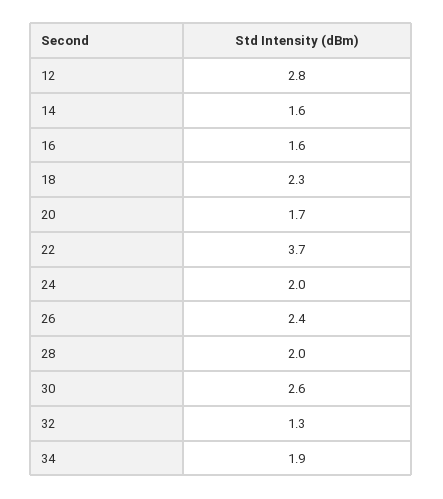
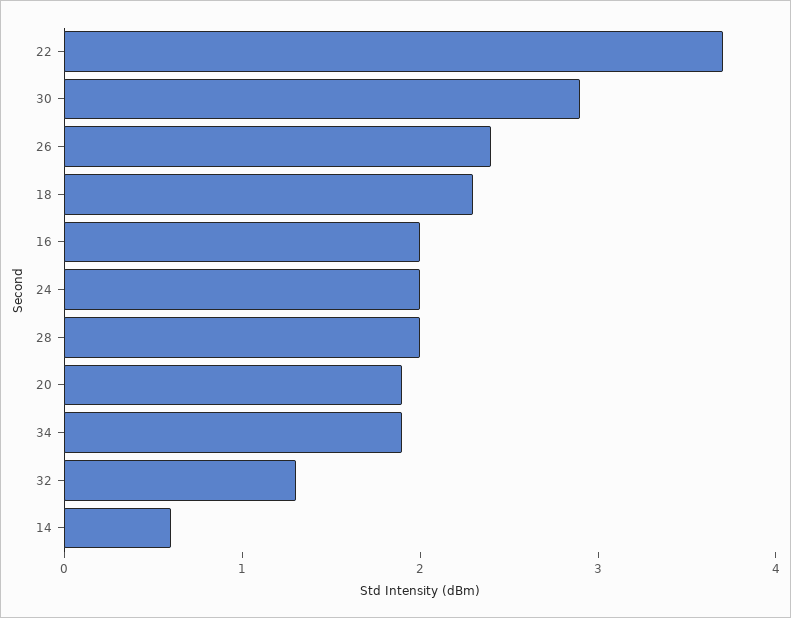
12: 2.8 -> none
14: 1.6 -> 0.6
16: 1.6 -> 2
20: 1.7 -> 1.9
30: 2.6 -> 2.9

